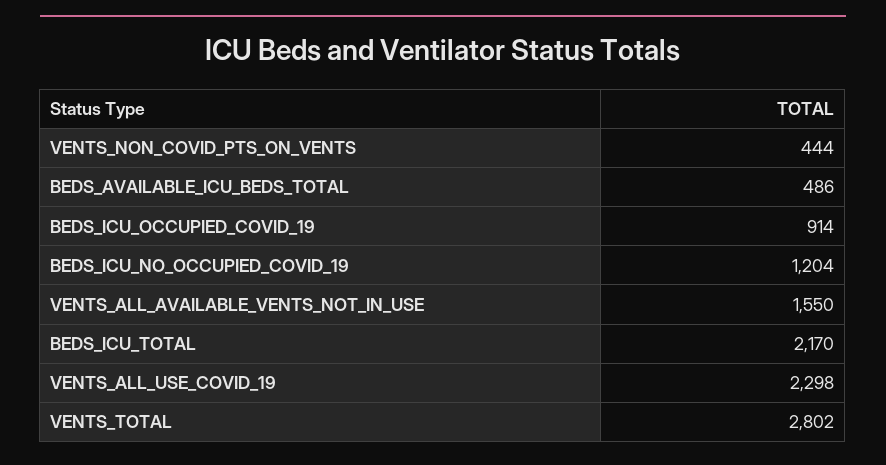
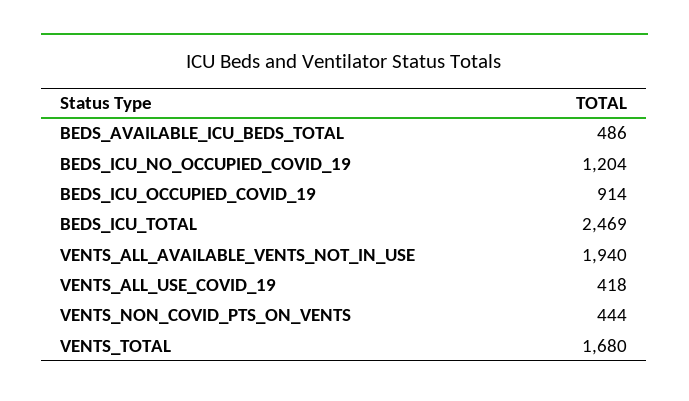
VENTS_ALL_AVAILABLE_VENTS_NOT_IN_USE: 1550 -> 1940
BEDS_ICU_TOTAL: 2170 -> 2469
VENTS_ALL_USE_COVID_19: 2298 -> 418
VENTS_TOTAL: 2802 -> 1680

